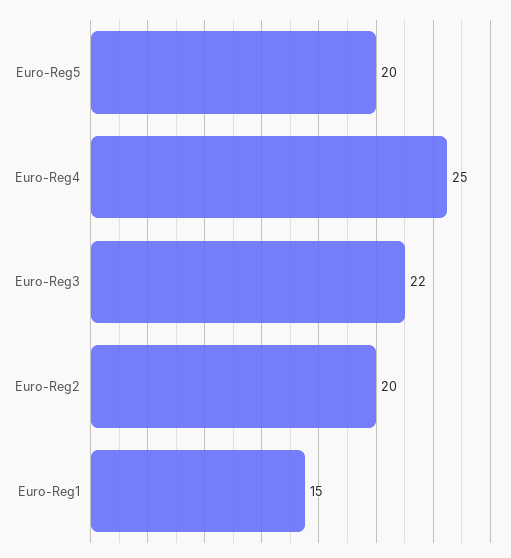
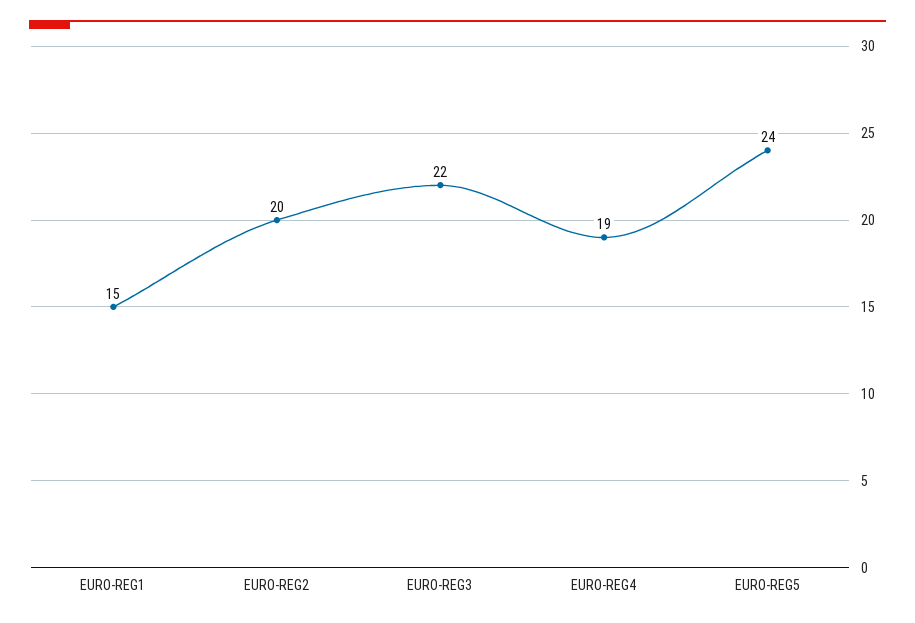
Euro-Reg5: 20 -> 24
Euro-Reg4: 25 -> 19

